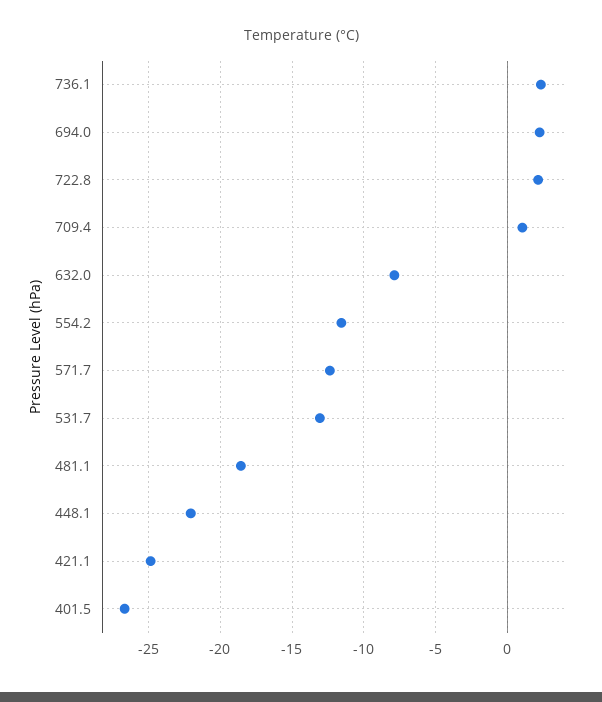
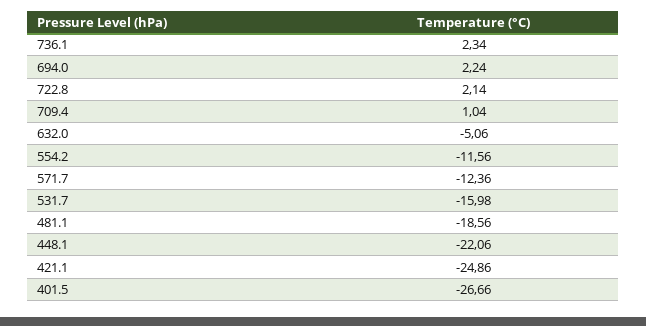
632.0: -8 -> -5.06
531.7: -13 -> -15.98

